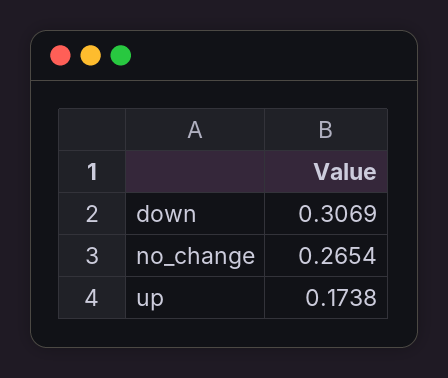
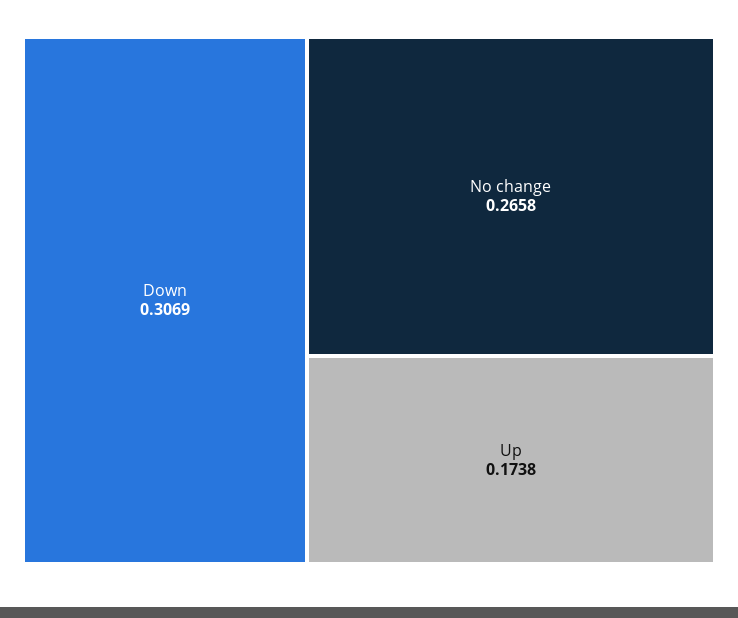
no_change: 0.2654 -> 0.2658

